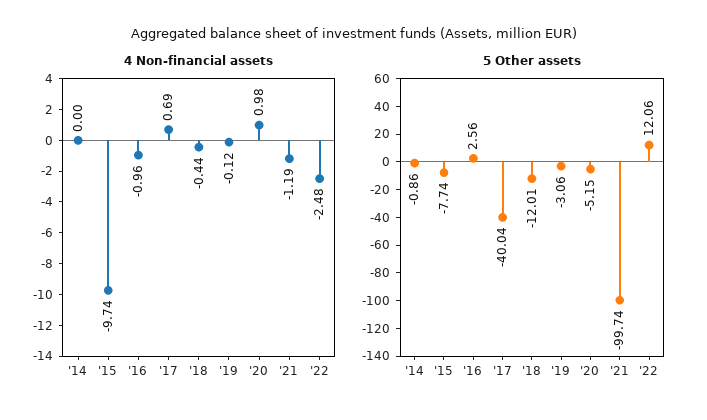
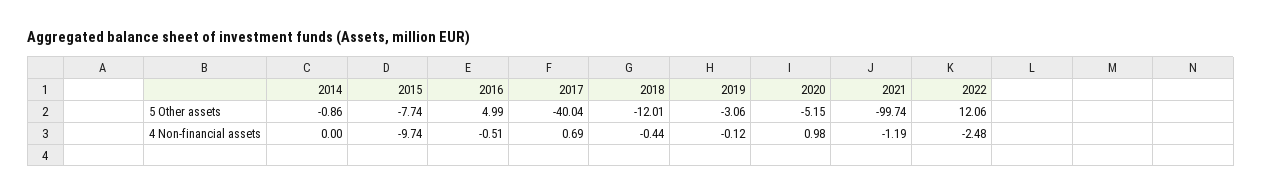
4 Non-financial assets, '16: -0.96 -> -0.51
5 Other assets, '16: 2.56 -> 4.99

